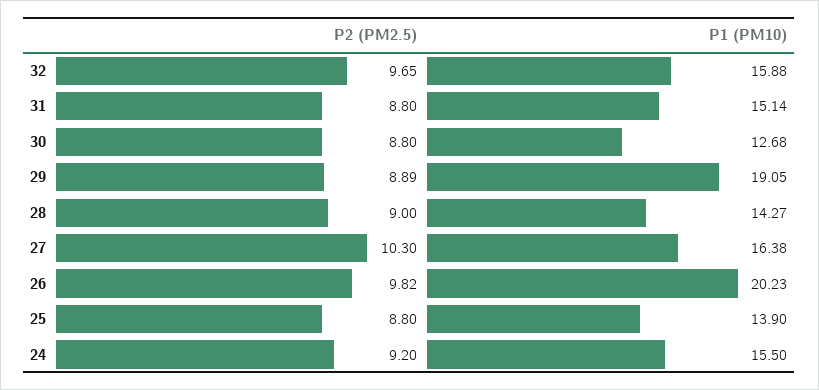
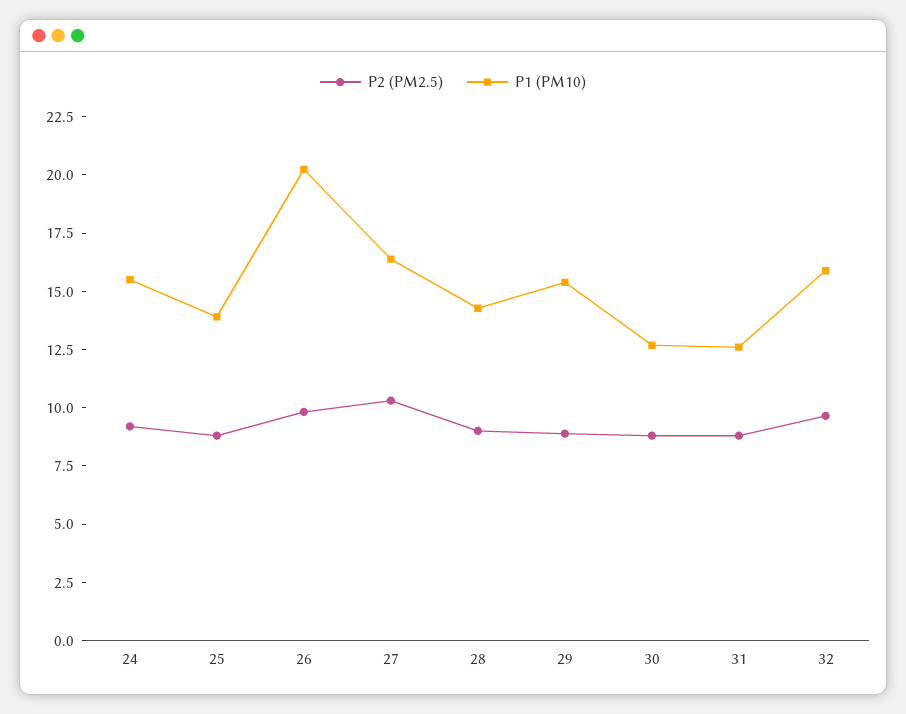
P1 (PM10), 31: 15.14 -> 12.5
P1 (PM10), 29: 19.05 -> 15.5

